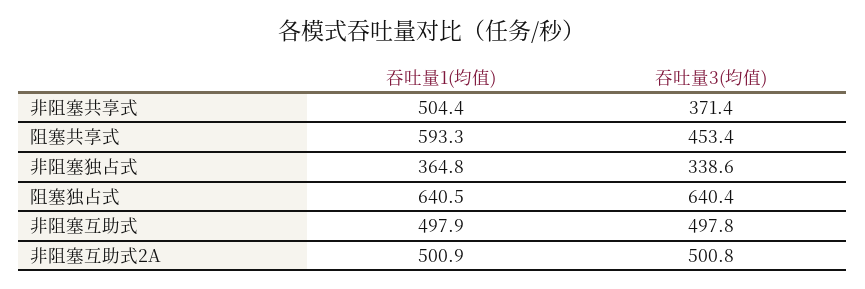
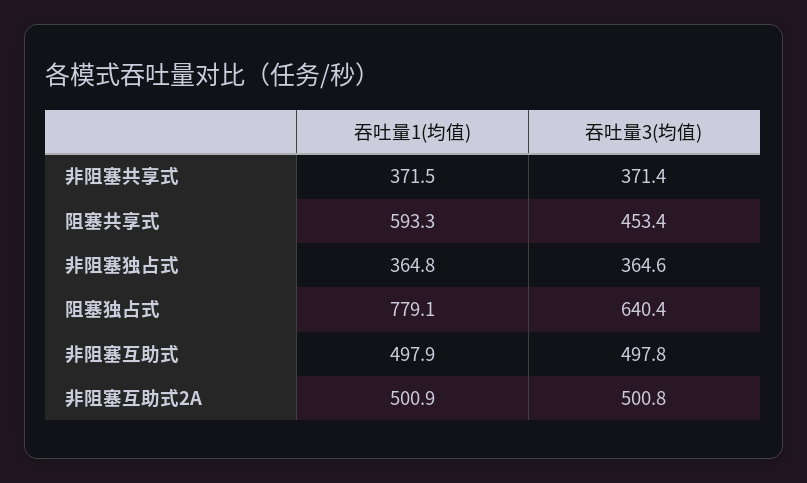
吞吐量1(均值), 非阻塞共享式: 504.4 -> 371.5
吞吐量3(均值), 非阻塞独占式: 338.6 -> 364.6
吞吐量1(均值), 阻塞独占式: 640.5 -> 779.1

